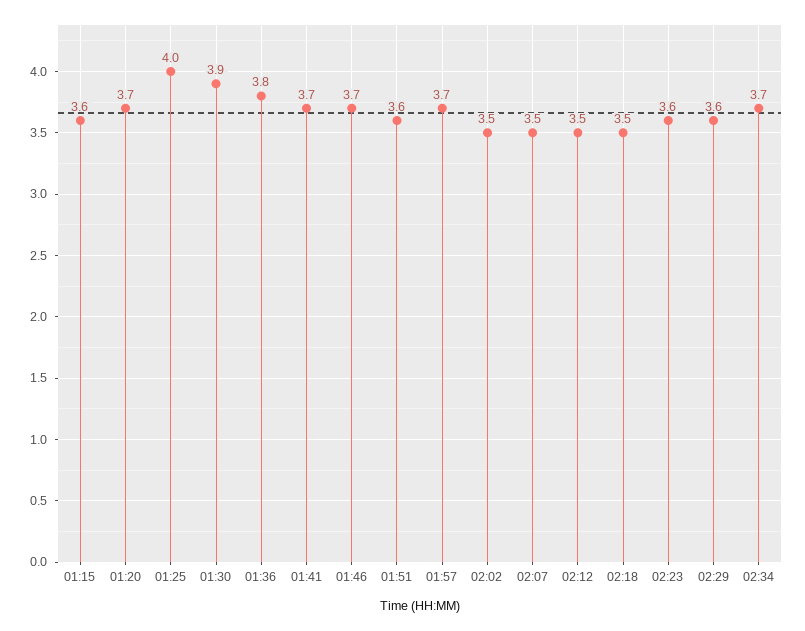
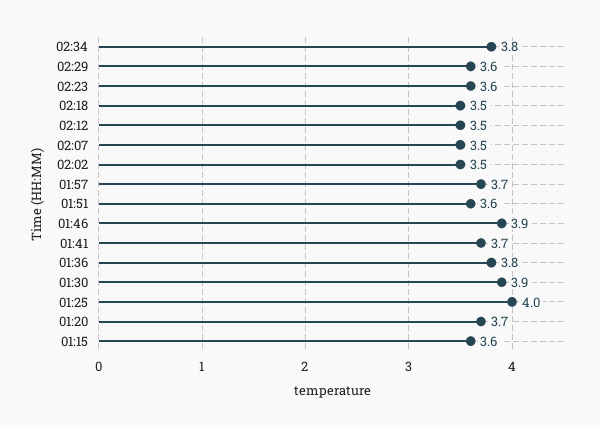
01:46: 3.7 -> 3.9
02:34: 3.7 -> 3.8

